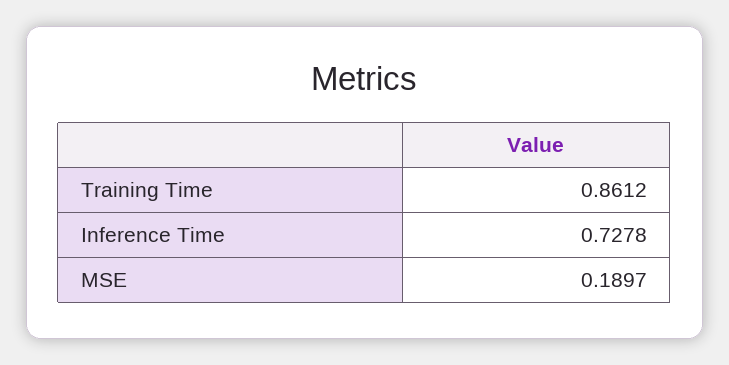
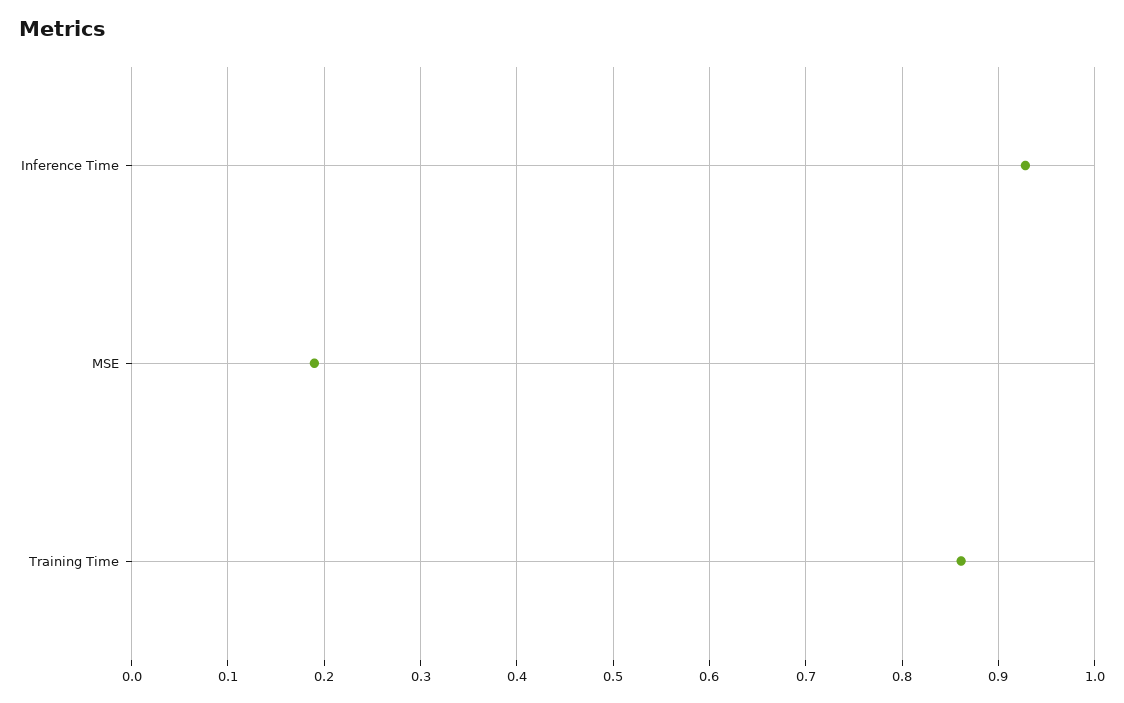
Inference Time: 0.7278 -> 0.93

